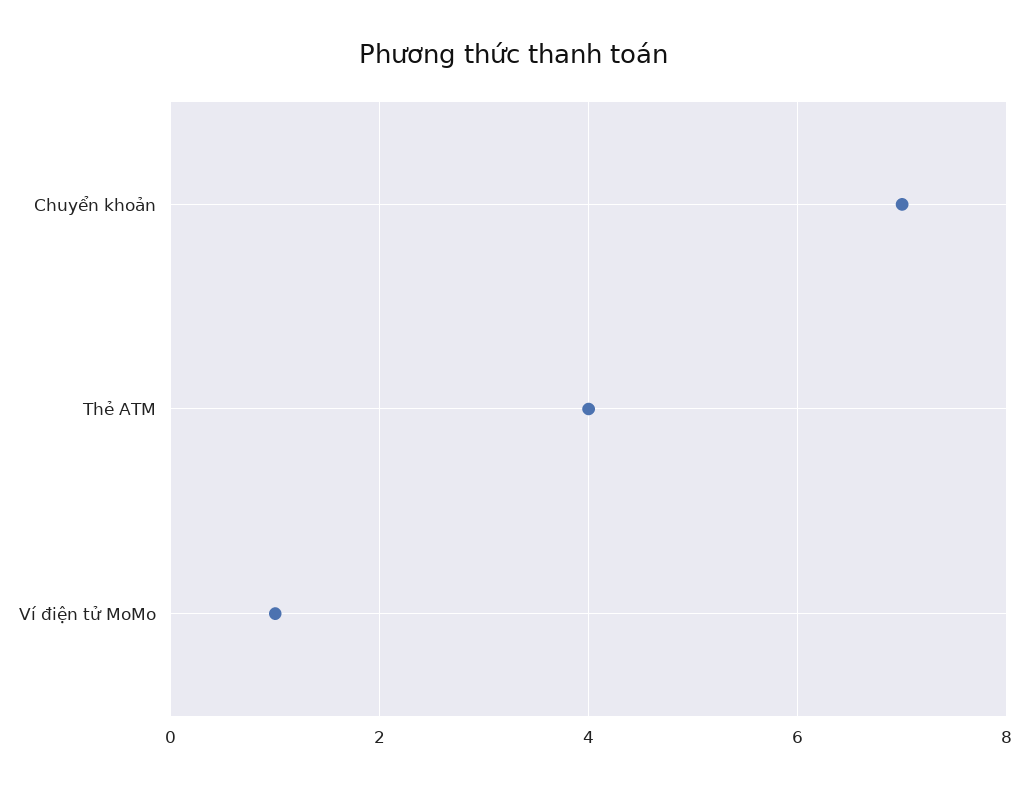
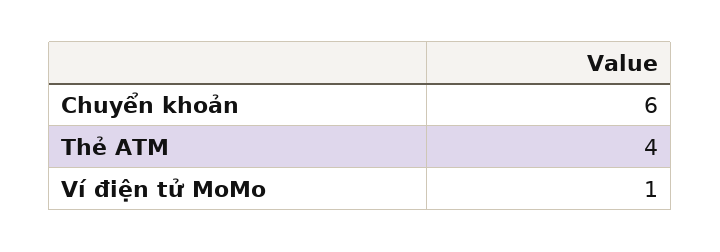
Chuyển khoản: 7 -> 6

